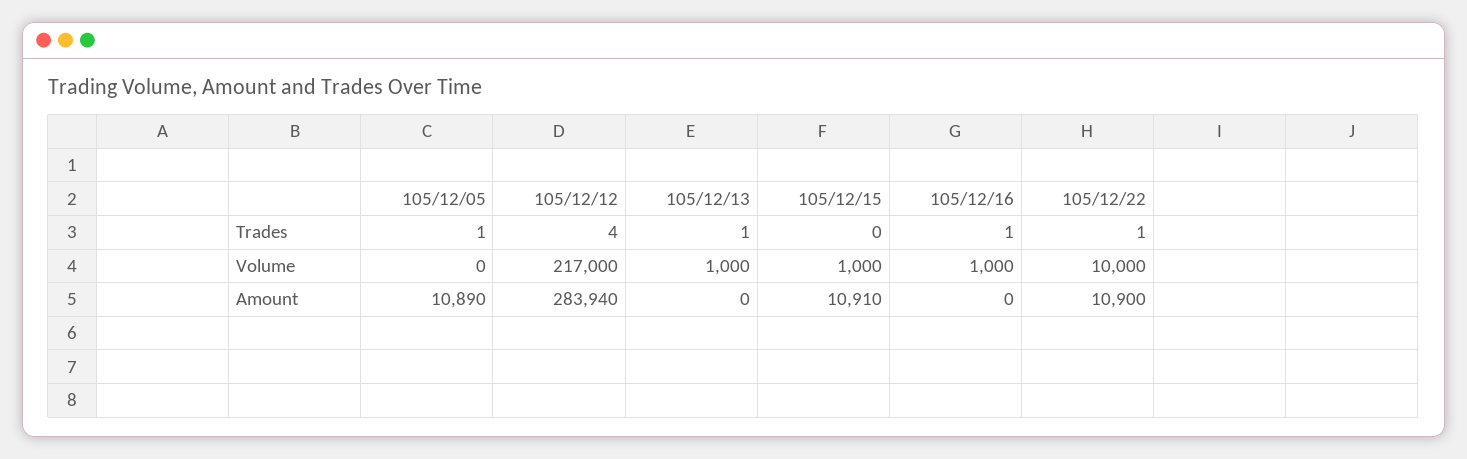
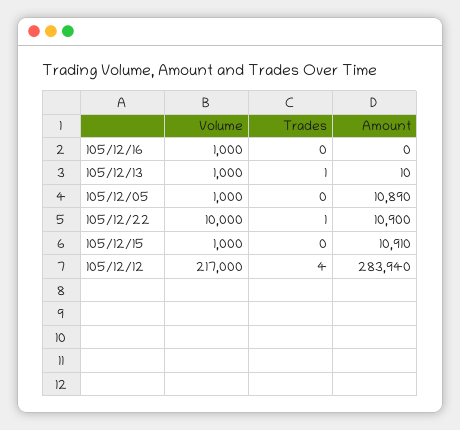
105/12/05, Trades: 1 -> 0
105/12/16, Trades: 1 -> 0
105/12/05, Volume: 0 -> 1000
105/12/13, Amount: 0 -> 10

